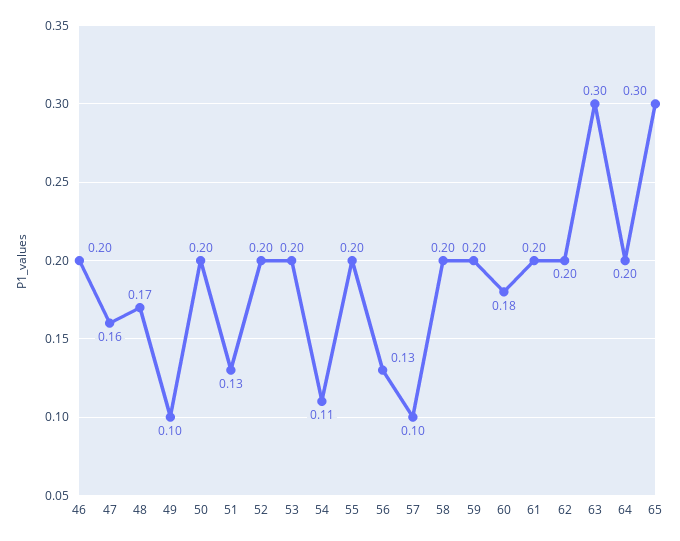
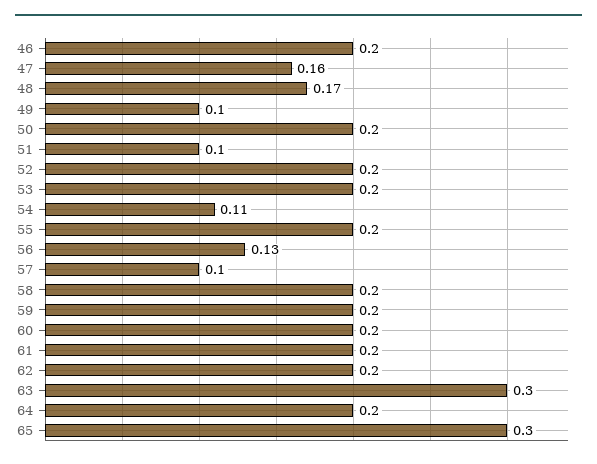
51: 0.13 -> 0.1
60: 0.18 -> 0.2

